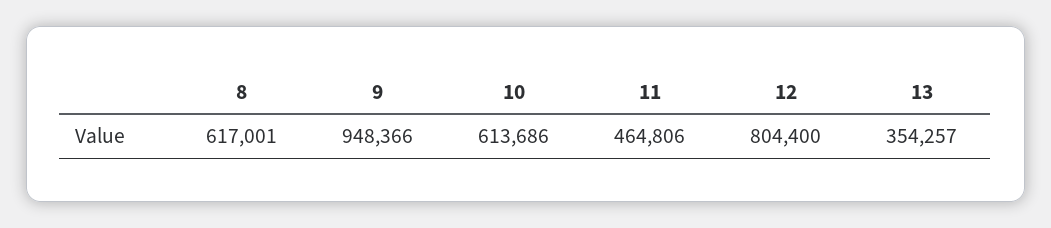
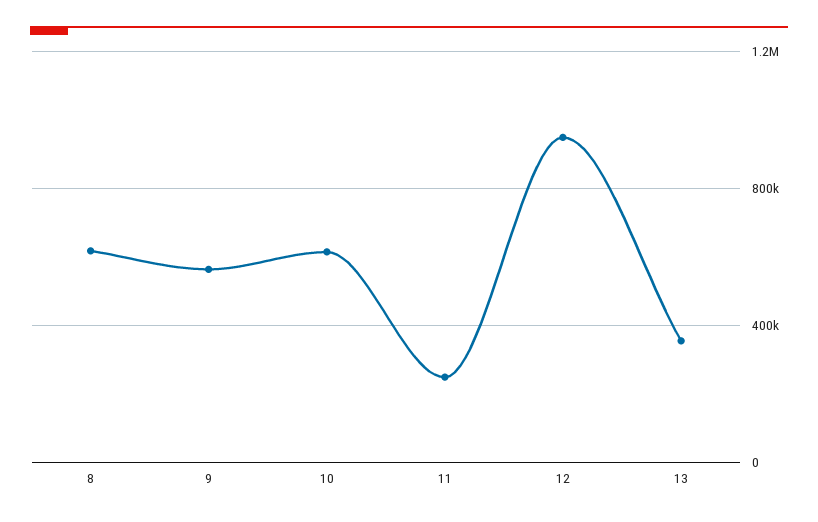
9: 948366 -> 550000
11: 464806 -> 250000
12: 804400 -> 950000

